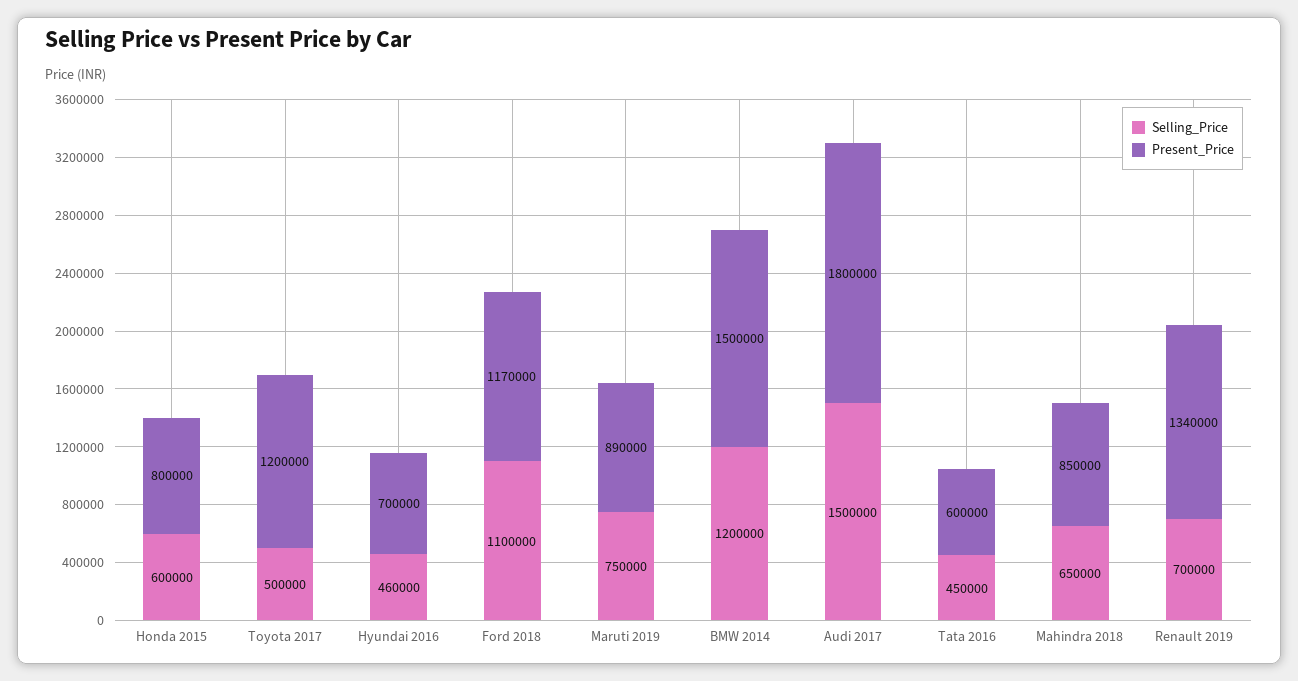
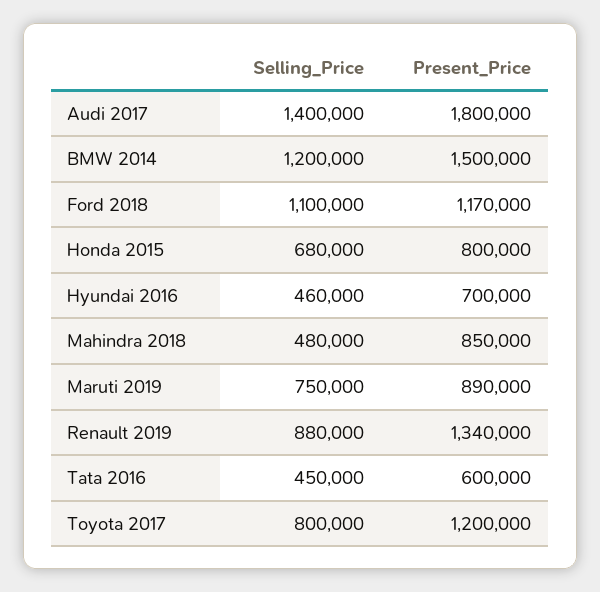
Selling_Price, Honda 2015: 600000 -> 680000
Selling_Price, Toyota 2017: 500000 -> 800000
Selling_Price, Audi 2017: 1500000 -> 1400000
Selling_Price, Mahindra 2018: 650000 -> 480000
Selling_Price, Renault 2019: 700000 -> 880000

